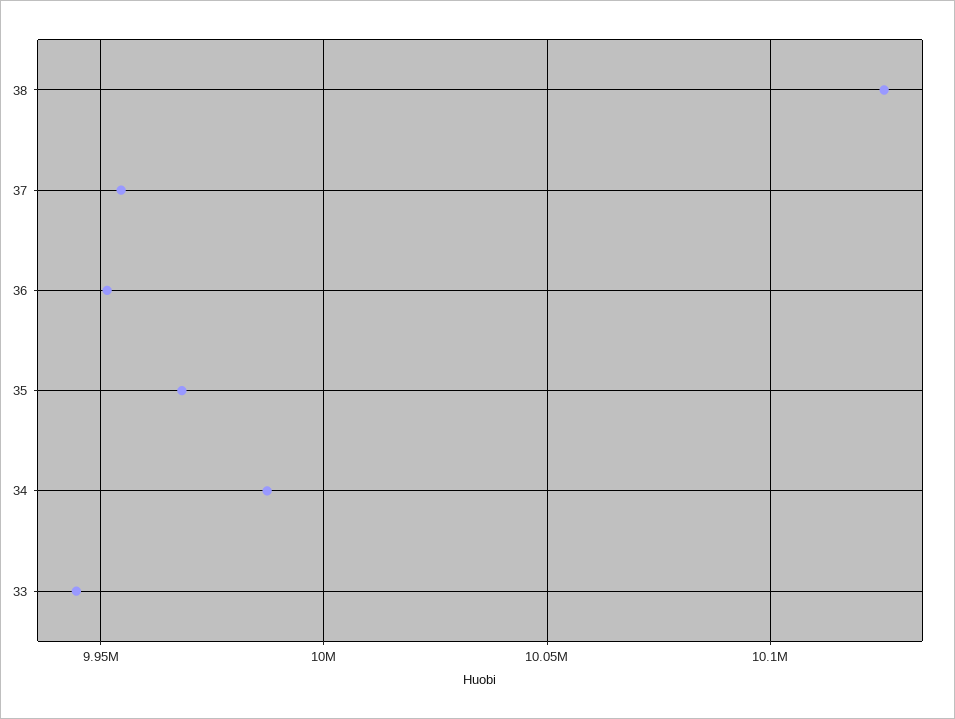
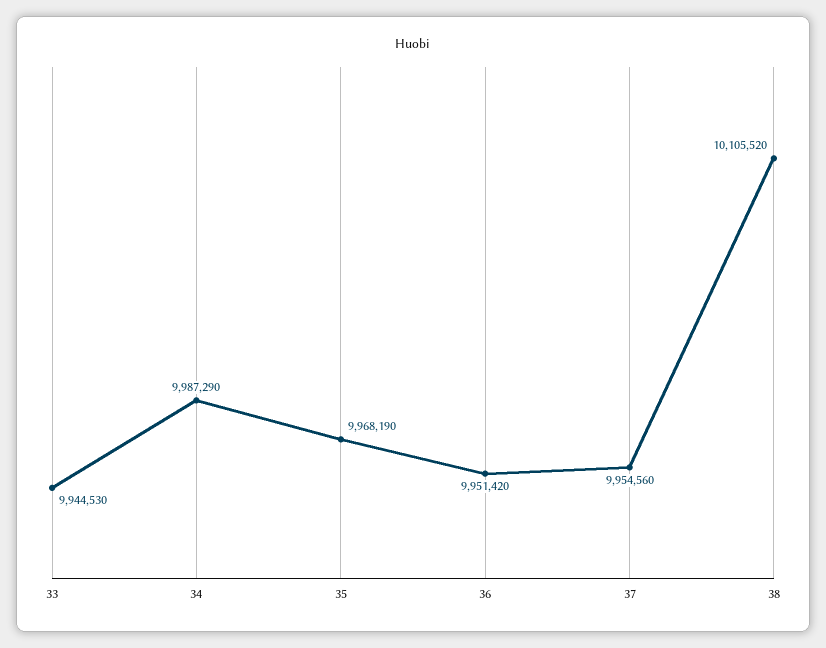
38: 10125000 -> 10105520

